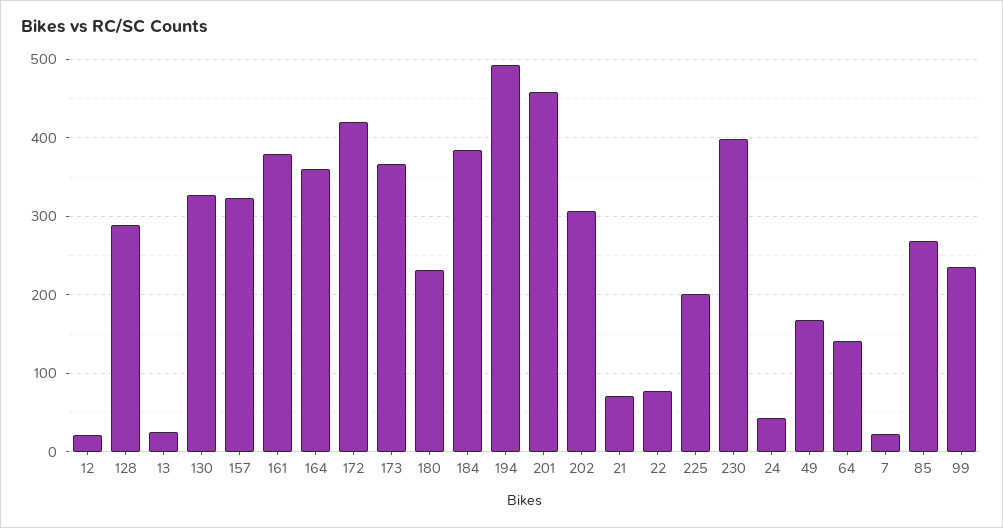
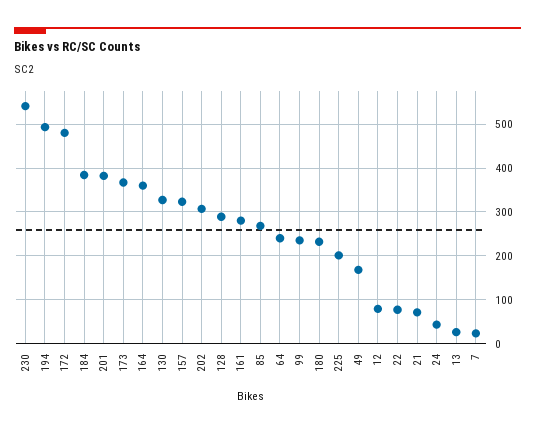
12: 20 -> 80
161: 380 -> 280
172: 420 -> 480
201: 460 -> 380
230: 400 -> 540
64: 140 -> 240

